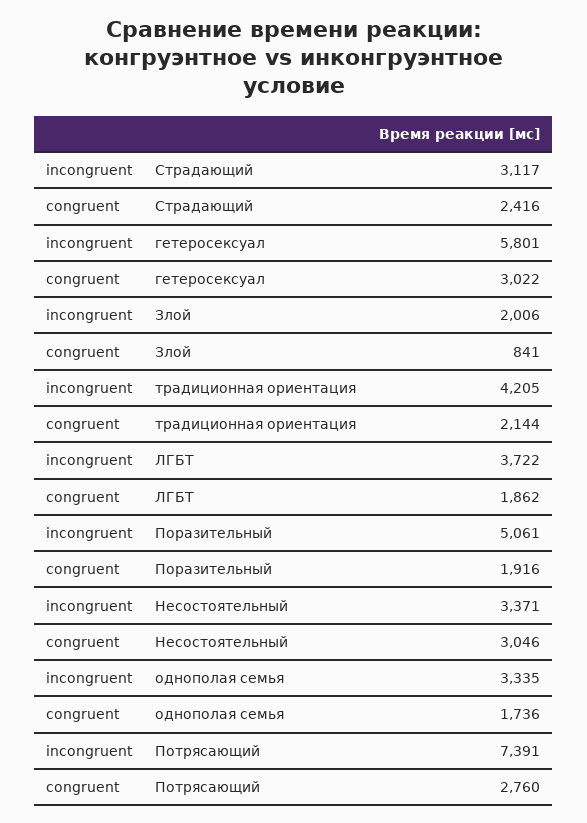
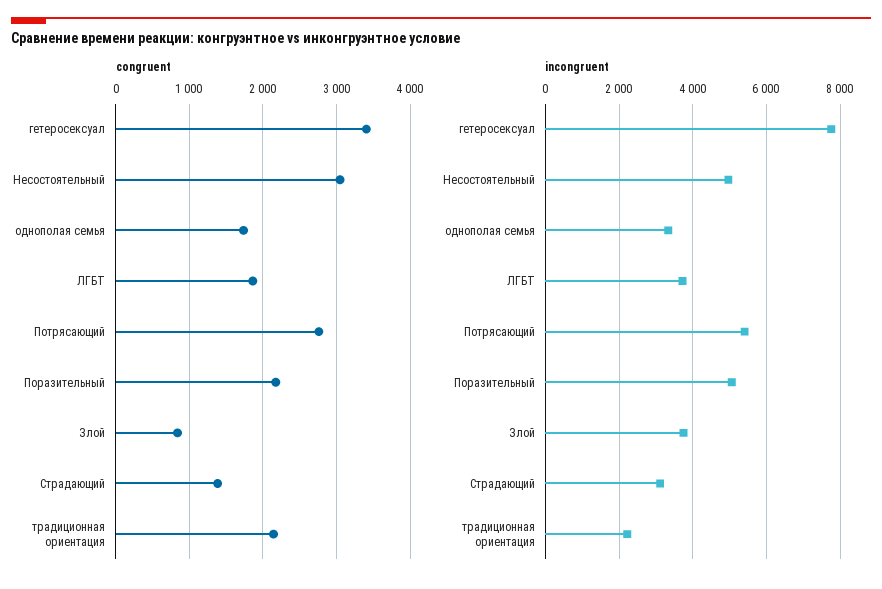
congruent, Страдающий: 2416 -> 1400
incongruent, гетеросексуал: 5801 -> 7800
congruent, гетеросексуал: 3022 -> 3400
incongruent, Злой: 2006 -> 3800
incongruent, традиционная ориентация: 4205 -> 2200
congruent, Поразительный: 1916 -> 2200
incongruent, Несостоятельный: 3371 -> 5000
incongruent, Потрясающий: 7391 -> 5400

